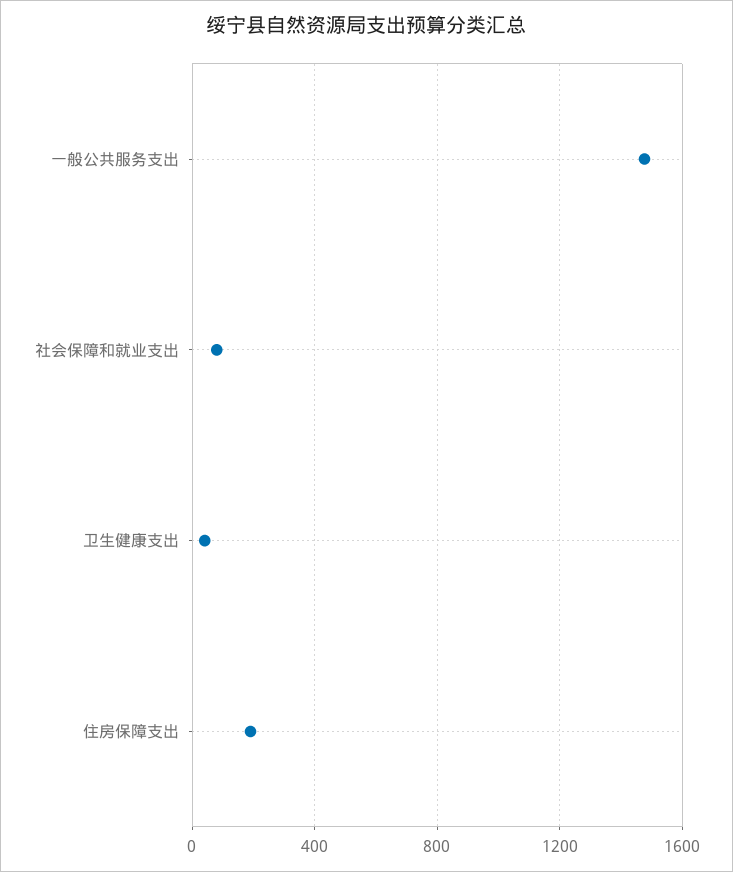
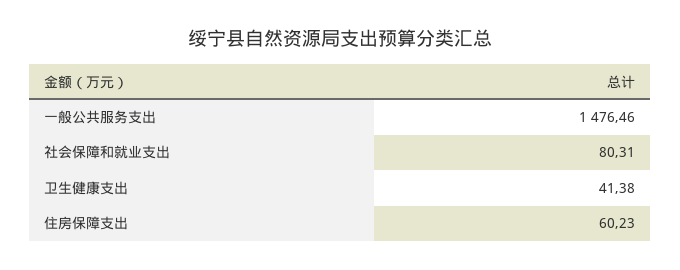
住房保障支出: 200 -> 60.23

